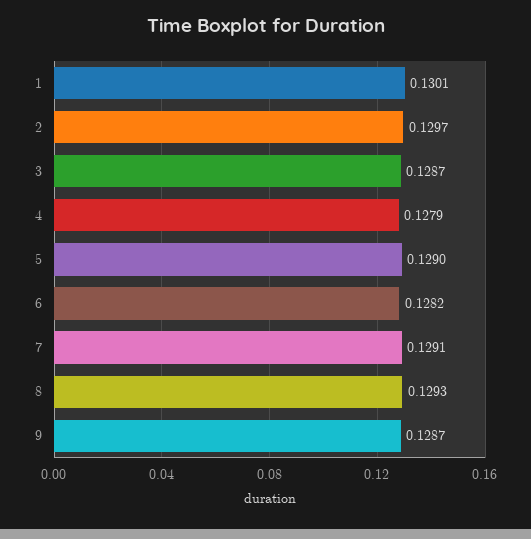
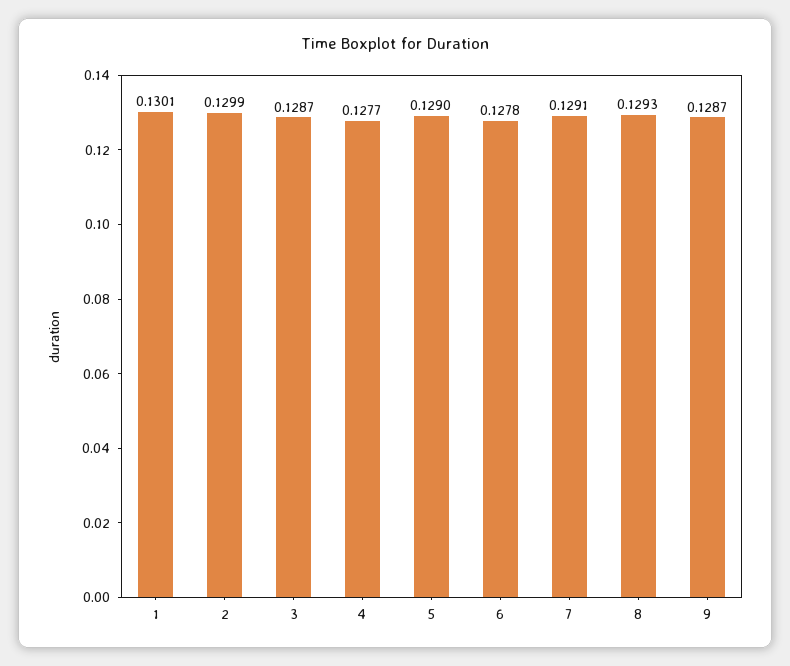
2: 0.1297 -> 0.1299
4: 0.1279 -> 0.1277
6: 0.1282 -> 0.1278

